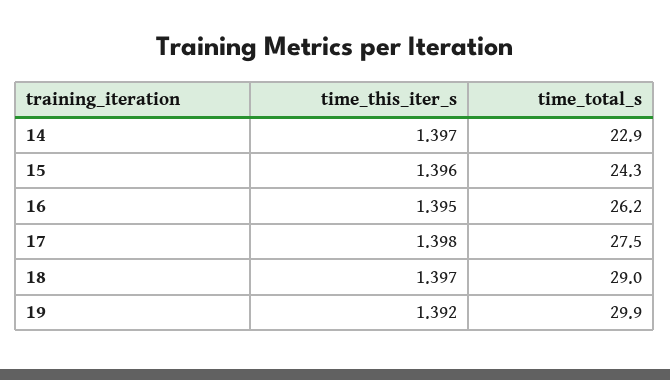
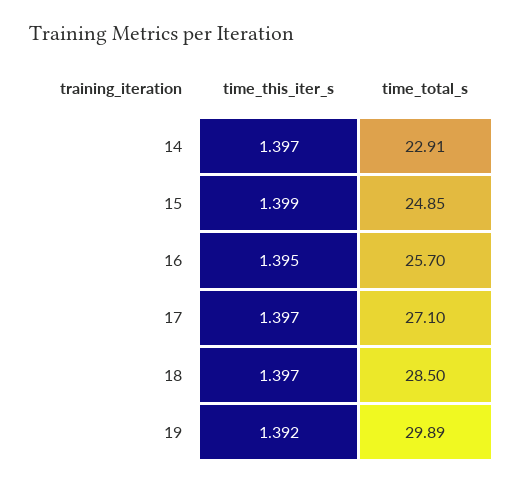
time_this_iter_s, 15: 1.396 -> 1.399
time_total_s, 15: 24.3 -> 24.85
time_total_s, 16: 26.2 -> 25.7
time_this_iter_s, 17: 1.398 -> 1.397
time_total_s, 17: 27.5 -> 27.1
time_total_s, 18: 29 -> 28.5

